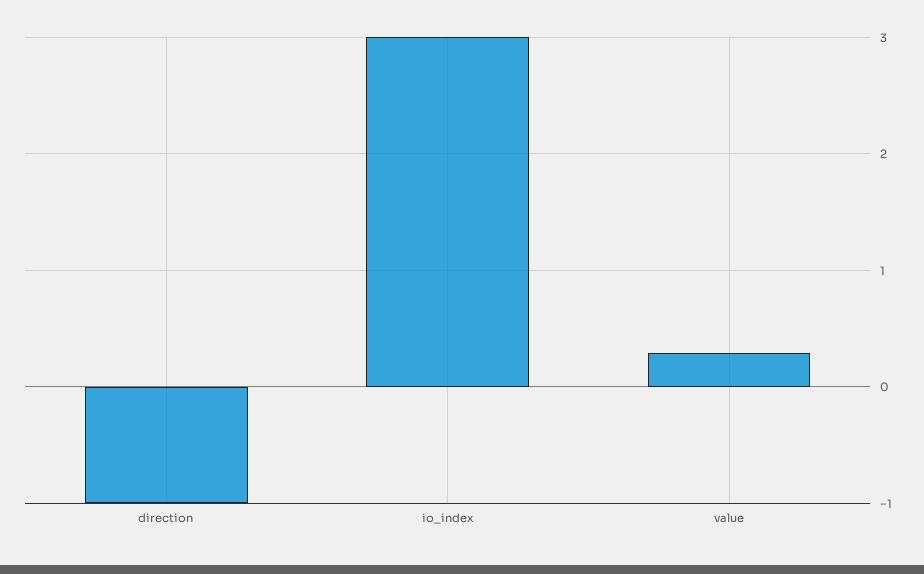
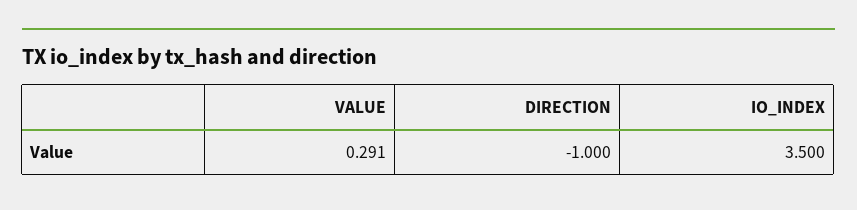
io_index: 3 -> 3.5

